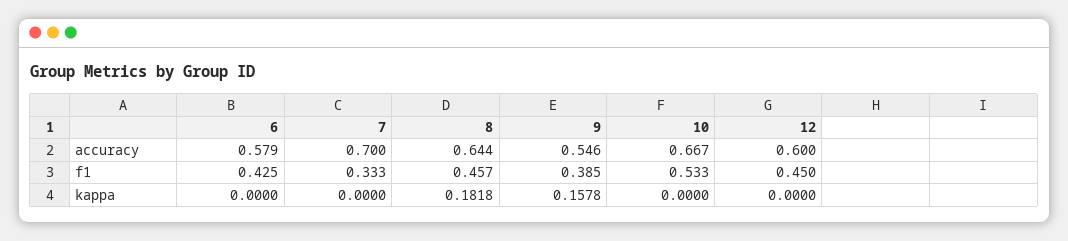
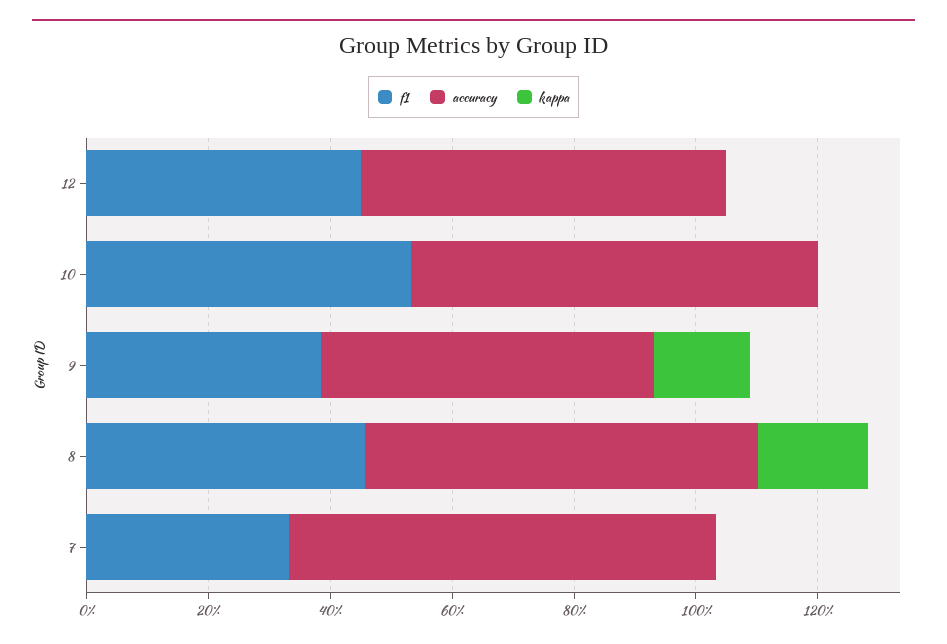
accuracy, 6: 0.579 -> none
f1, 6: 0.425 -> none
kappa, 6: 0 -> none

